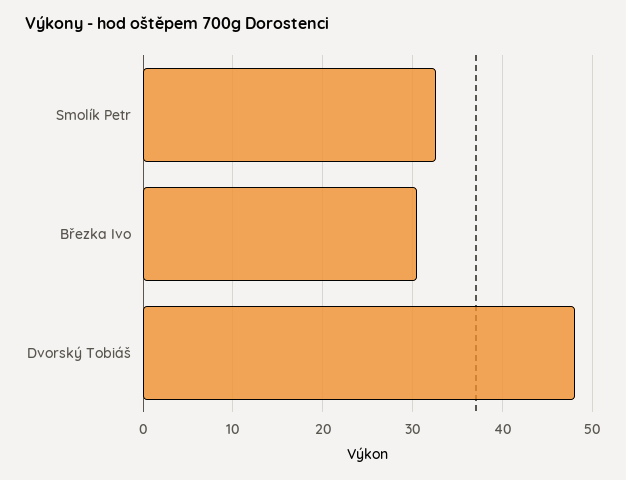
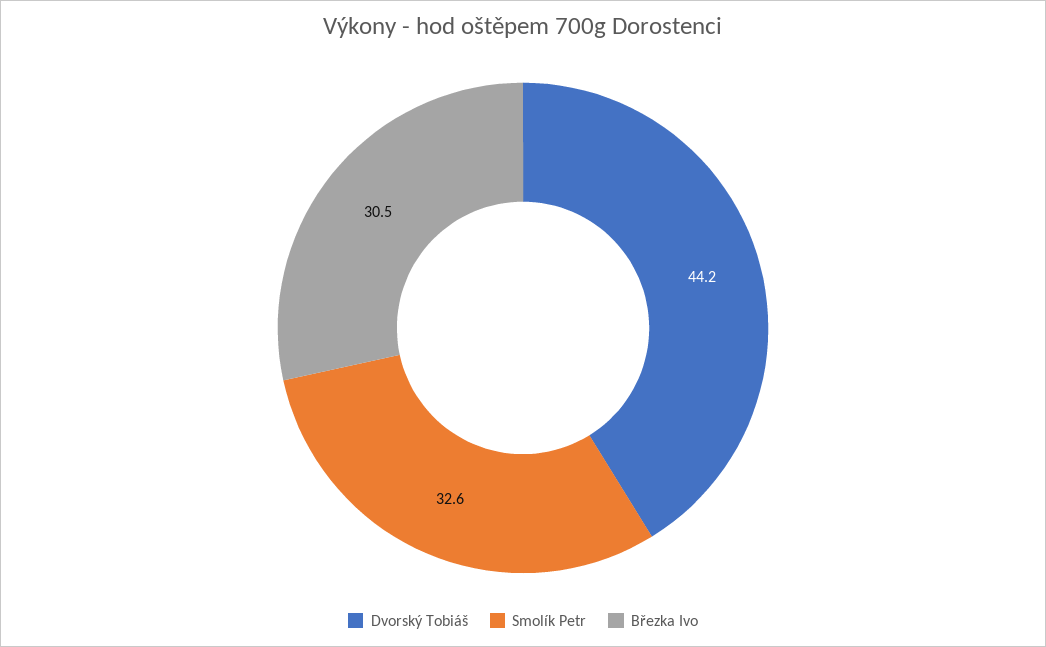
Dvorský Tobiáš: 48 -> 44.2

